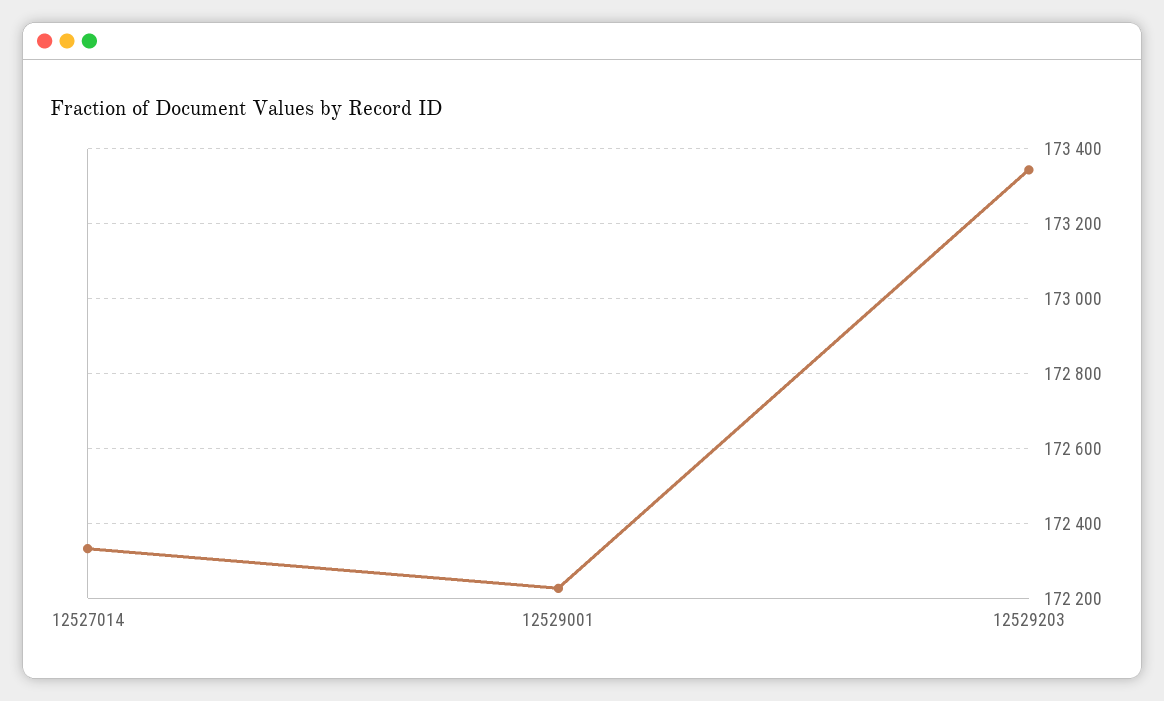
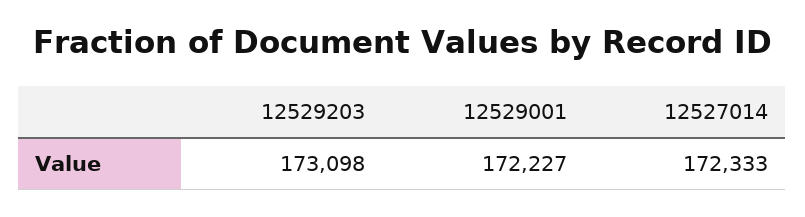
12529203: 173340 -> 173098

